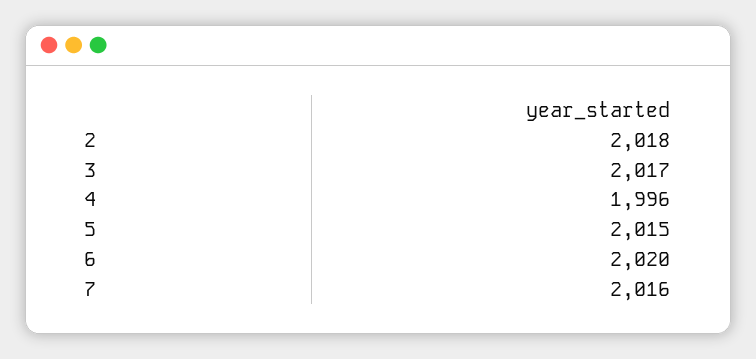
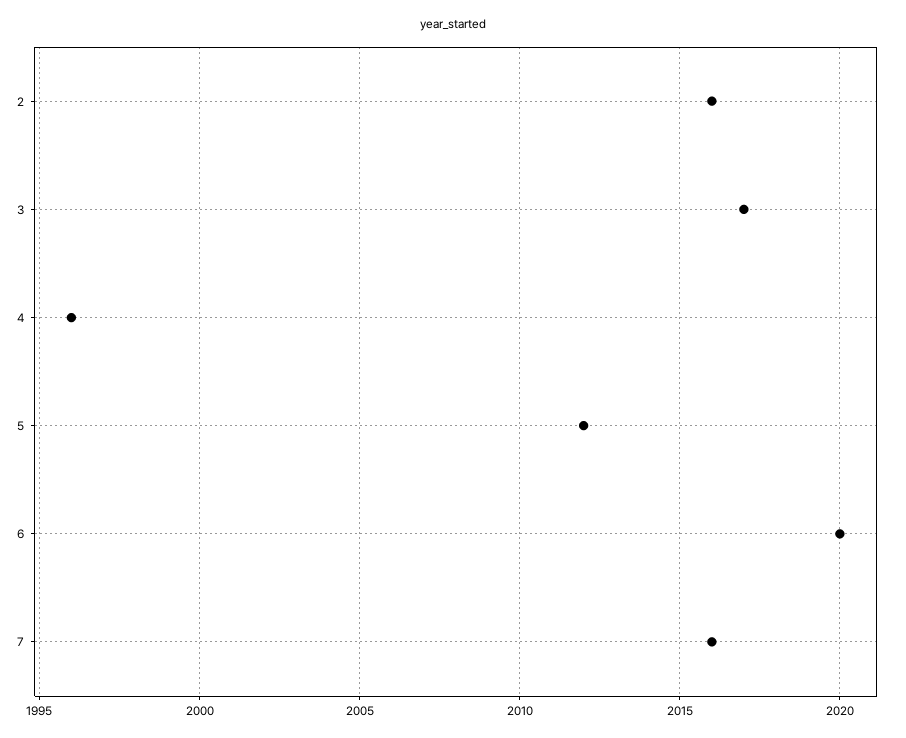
2: 2018 -> 2016
5: 2015 -> 2012

